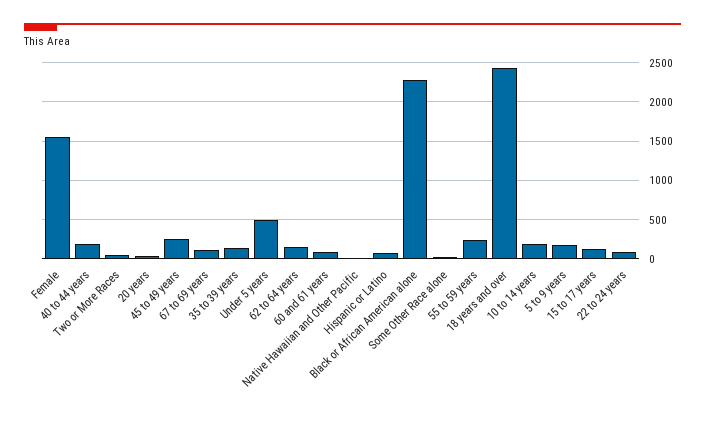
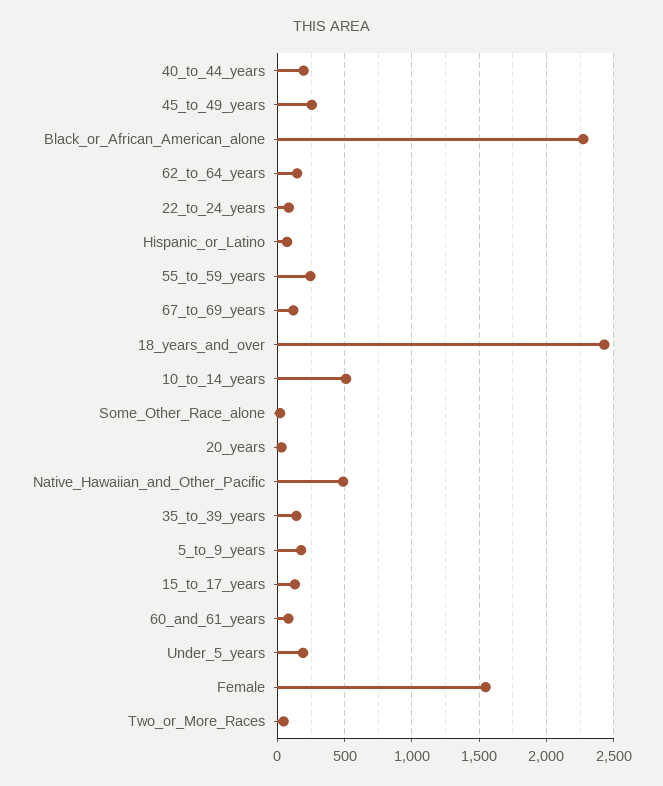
Under 5 years: 500 -> 200
Native Hawaiian and Other Pacific: 0 -> 500
10 to 14 years: 200 -> 500

